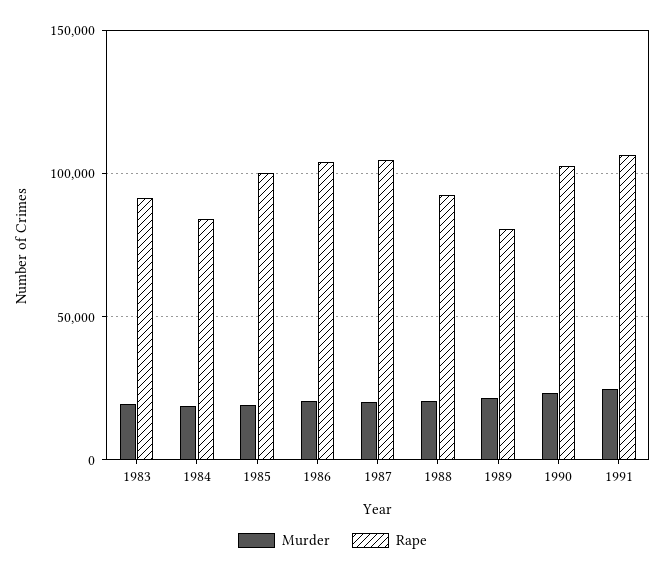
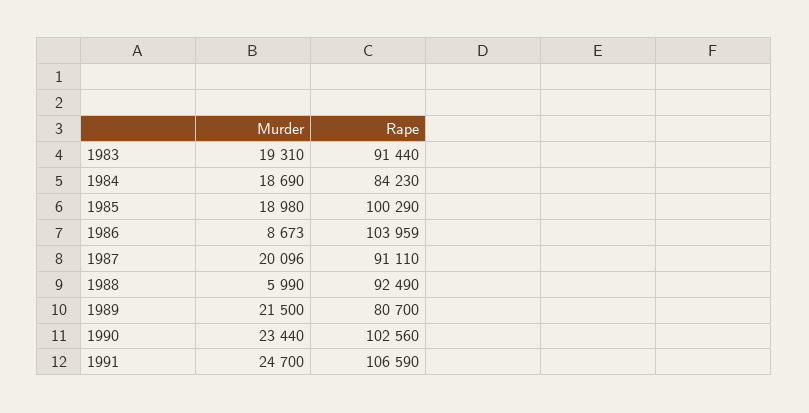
Murder, 1986: 20000 -> 8673
Rape, 1987: 105000 -> 91110
Murder, 1988: 20000 -> 5990

